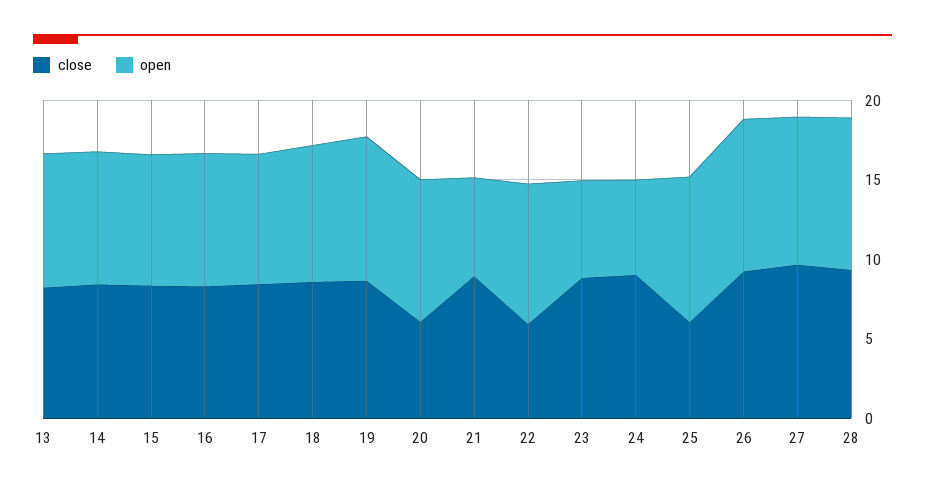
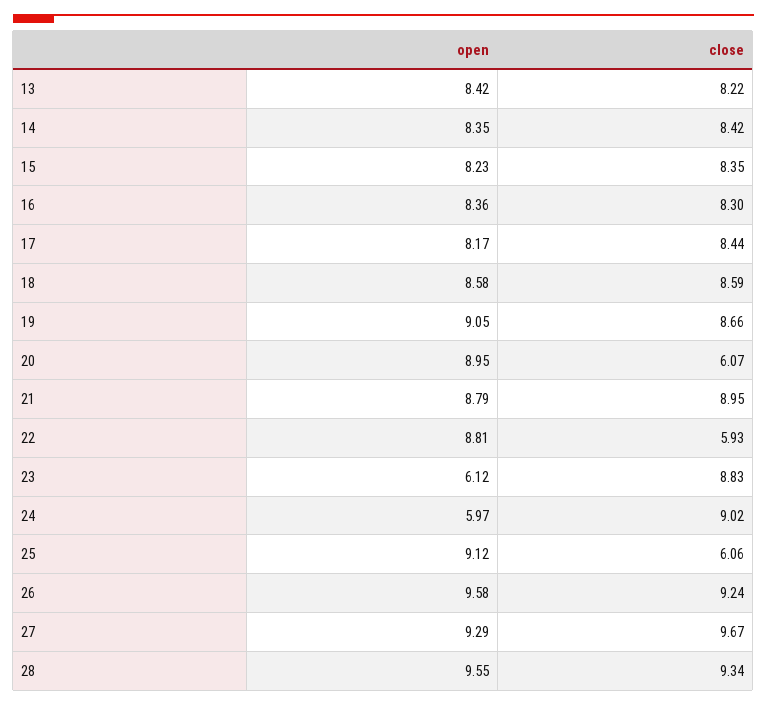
open, 21: 6 -> 8.79

